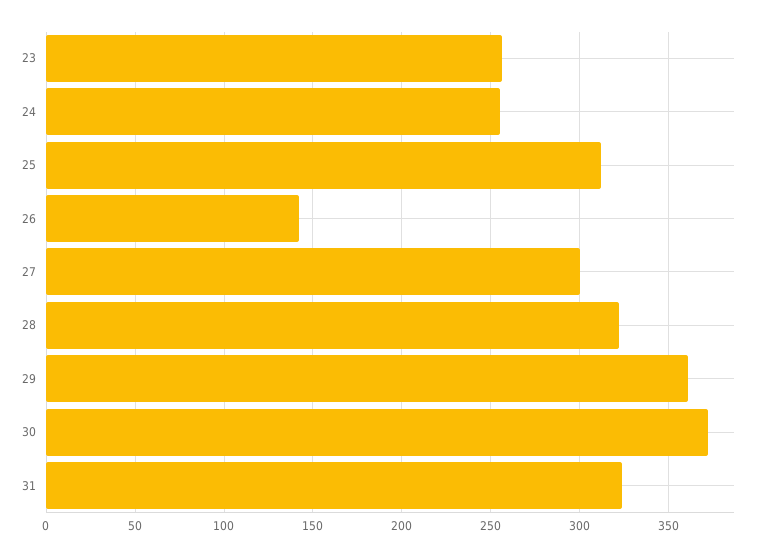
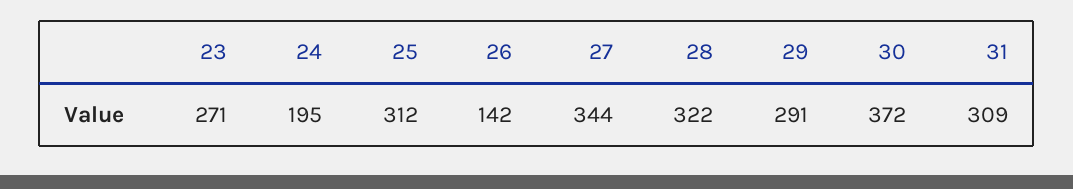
23: 255 -> 271
24: 255 -> 195
27: 300 -> 344
29: 360 -> 291
31: 325 -> 309

